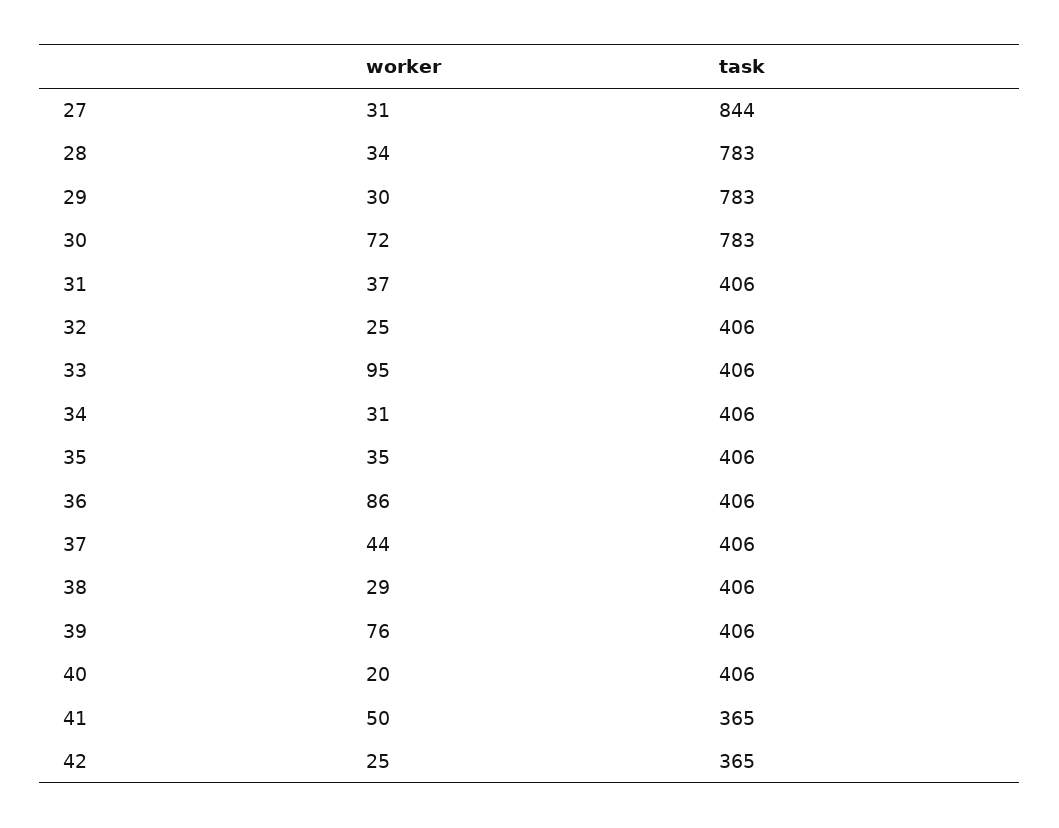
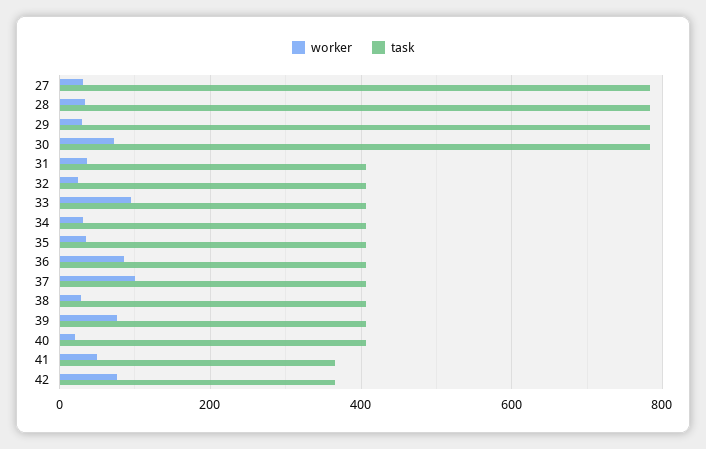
task, 27: 844 -> 780
worker, 37: 44 -> 100
worker, 42: 25 -> 80

